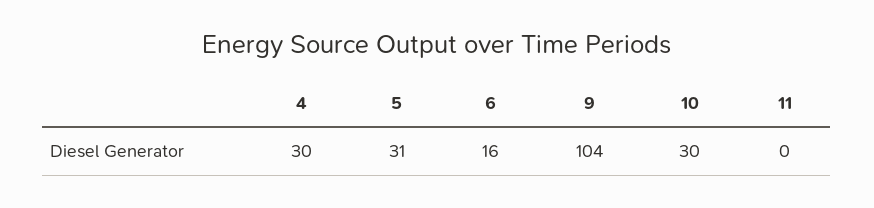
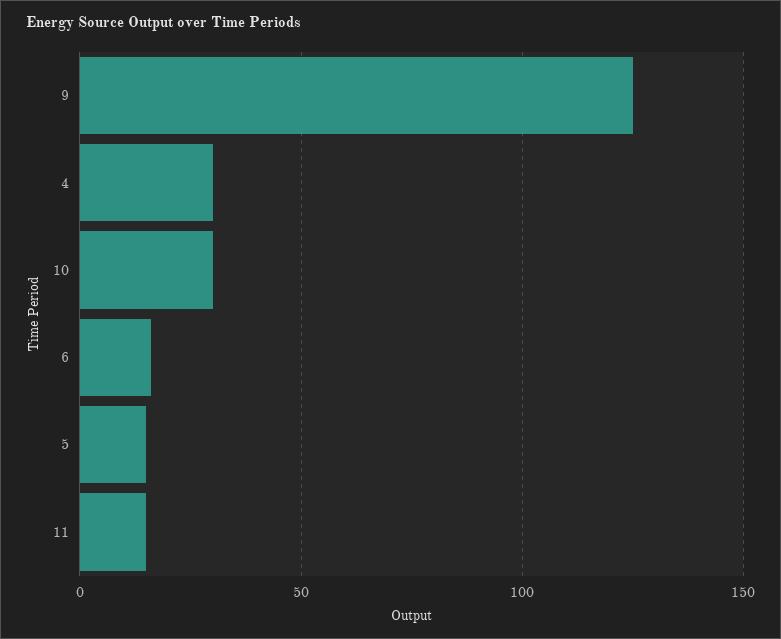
5: 31 -> 15
9: 104 -> 125
11: 0 -> 15

